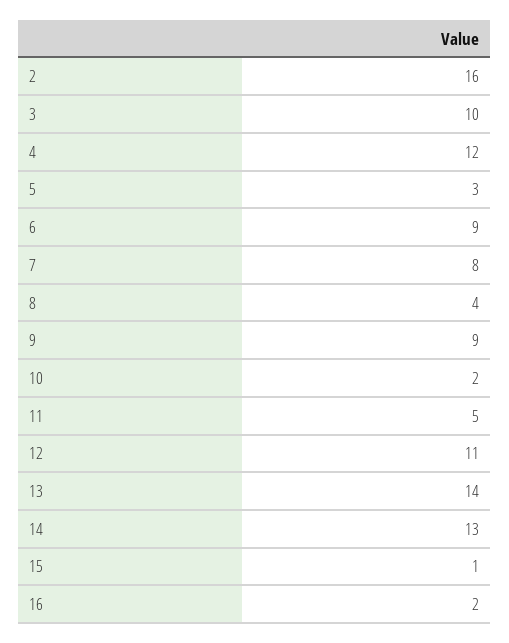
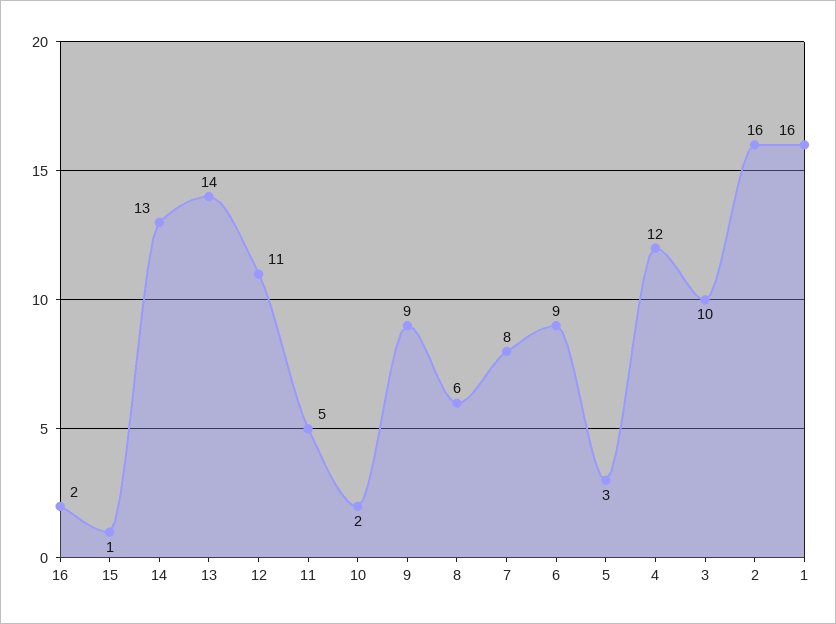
8: 4 -> 6
1: none -> 16

